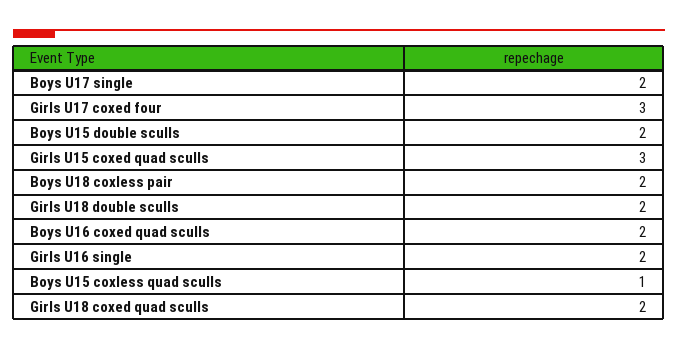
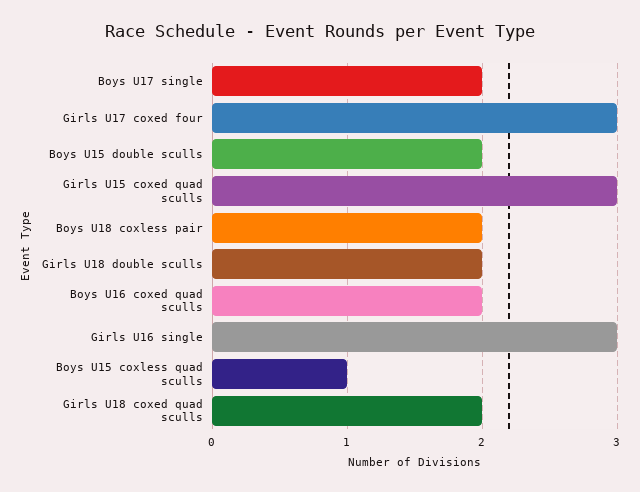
Girls U16 single: 2 -> 3

